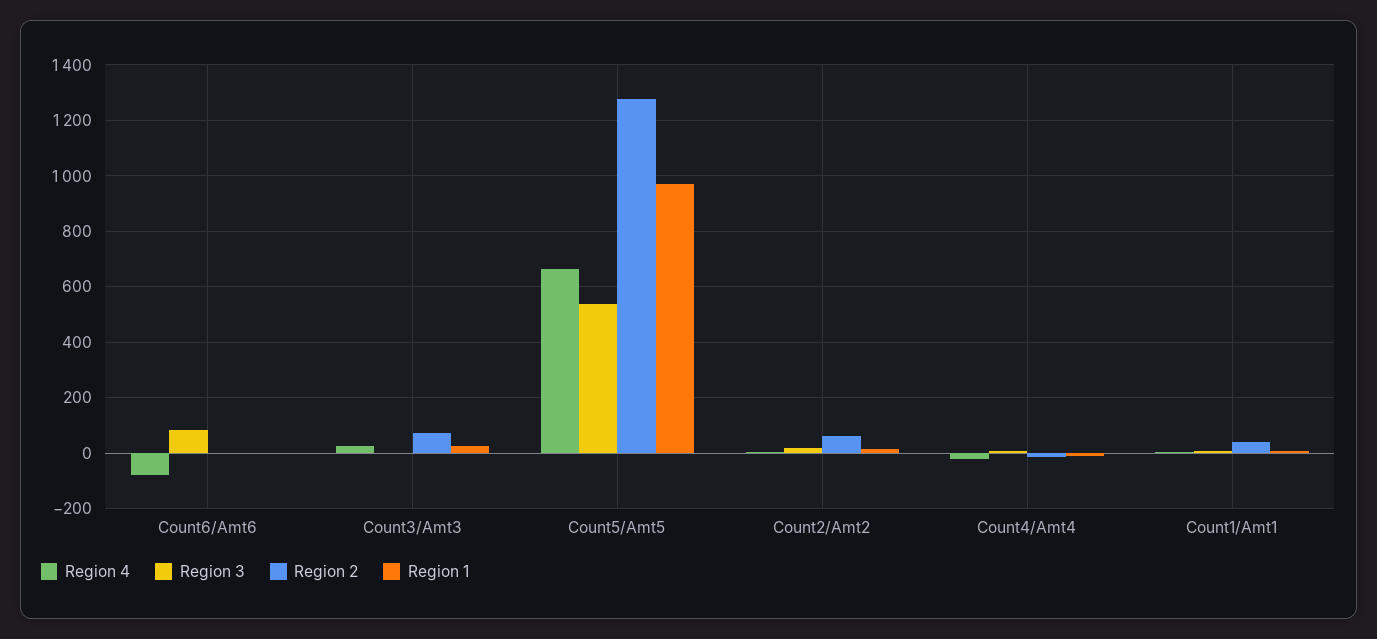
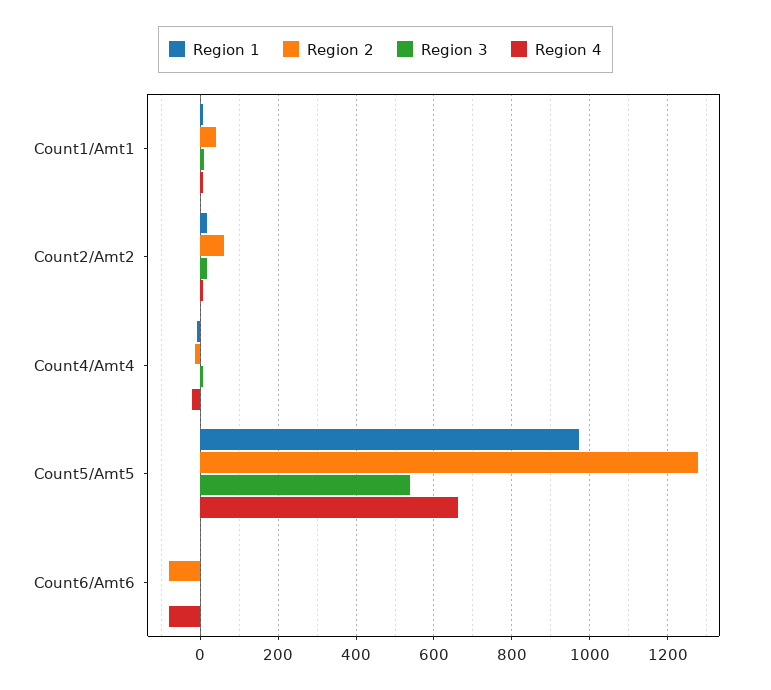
Region 3, Count6/Amt6: 75 -> 0
Region 2, Count6/Amt6: 0 -> -80
Region 4, Count3/Amt3: 25 -> none
Region 3, Count3/Amt3: 0 -> none
Region 2, Count3/Amt3: 75 -> none
Region 1, Count3/Amt3: 25 -> none

